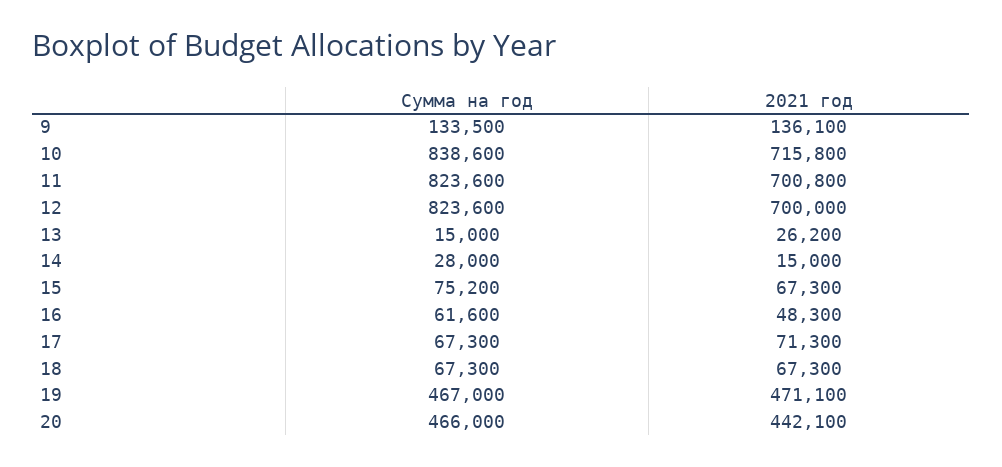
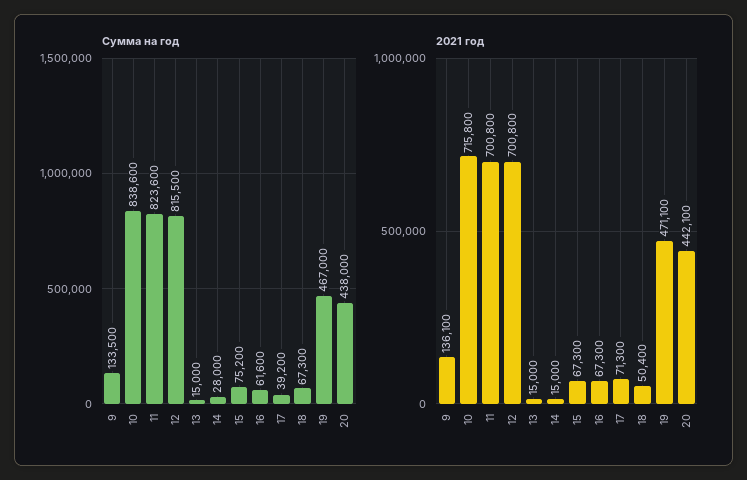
Сумма на год, 12: 823600 -> 815500
2021 год, 12: 700000 -> 700800
2021 год, 13: 26200 -> 15000
2021 год, 16: 48300 -> 67300
Сумма на год, 17: 67300 -> 39200
2021 год, 18: 67300 -> 50400
Сумма на год, 20: 466000 -> 438000

